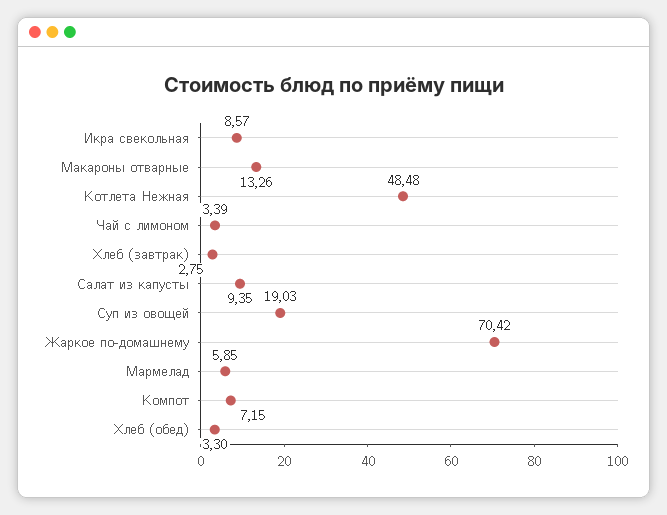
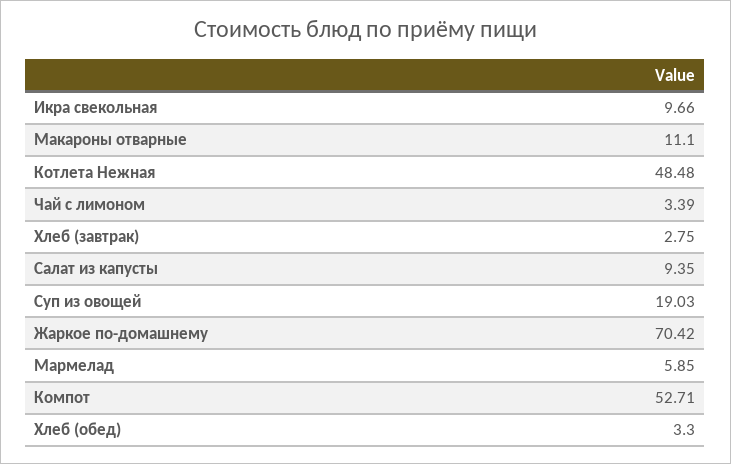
Икра свекольная: 8.57 -> 9.66
Макароны отварные: 13.26 -> 11.1
Компот: 7.15 -> 52.71

